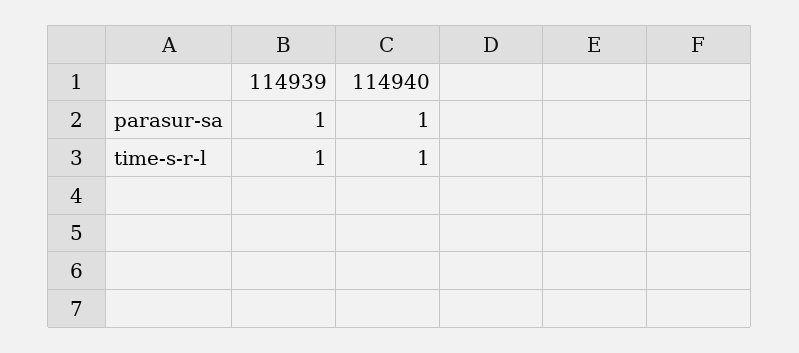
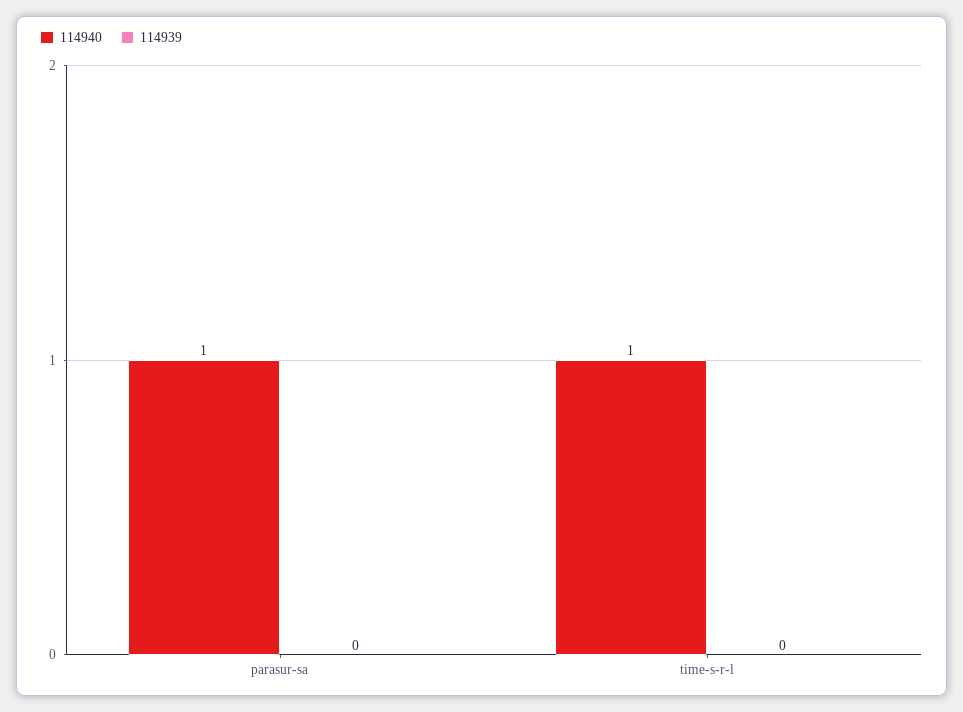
114939, parasur-sa: 1 -> 0
114939, time-s-r-l: 1 -> 0

